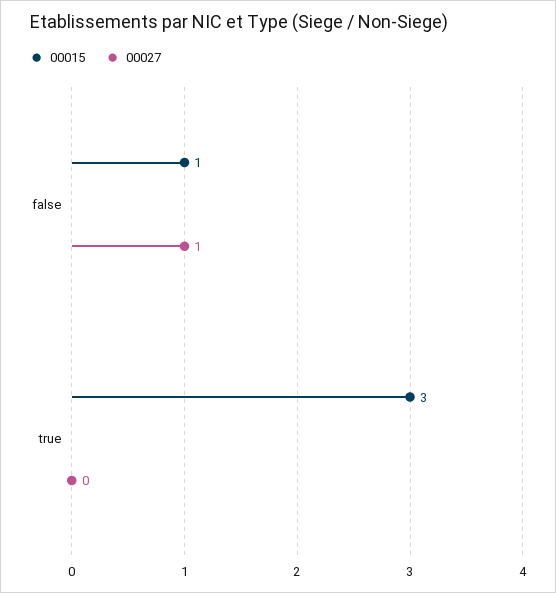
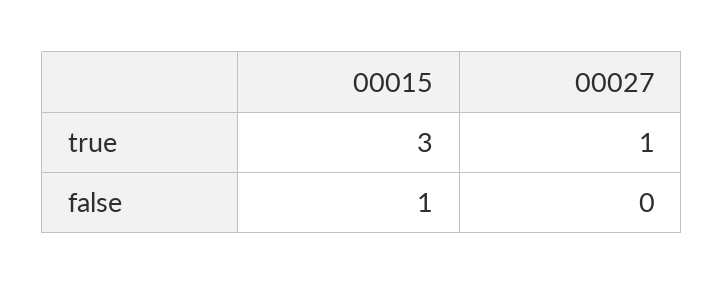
00027, false: 1 -> 0
00027, true: 0 -> 1

